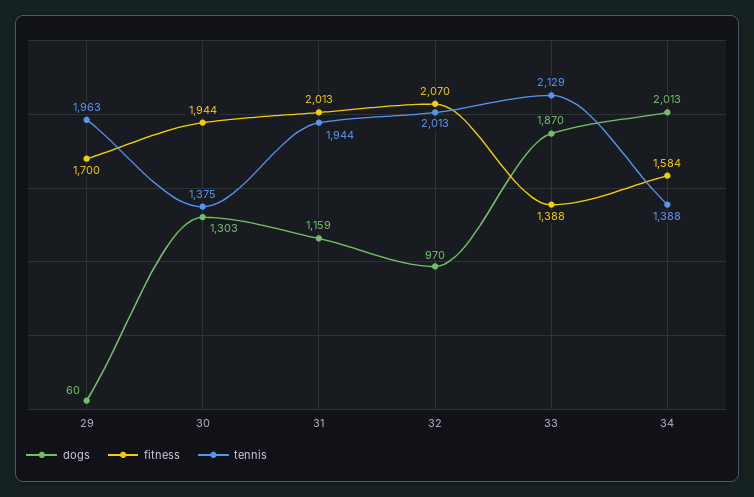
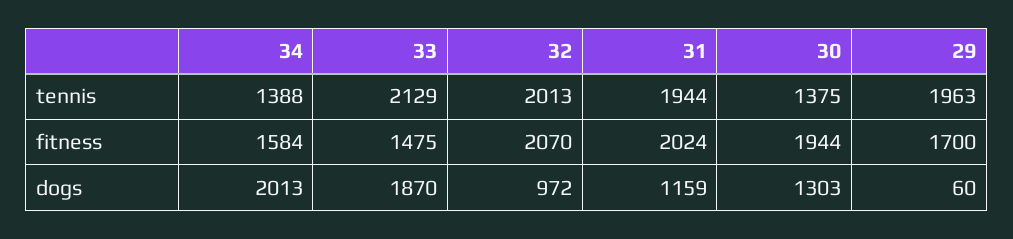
fitness, 31: 2013 -> 2024
dogs, 32: 970 -> 972
fitness, 33: 1388 -> 1475

